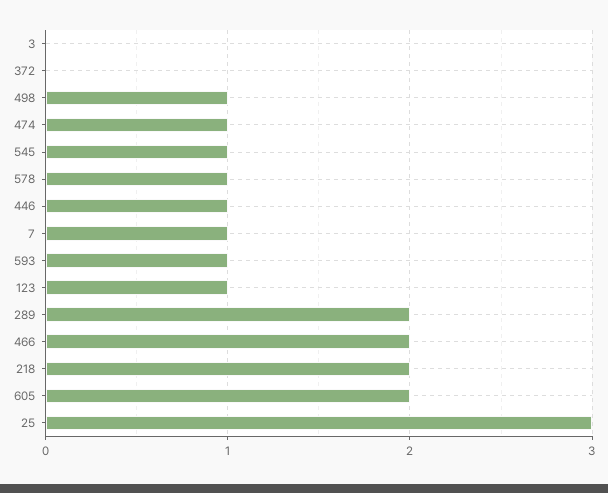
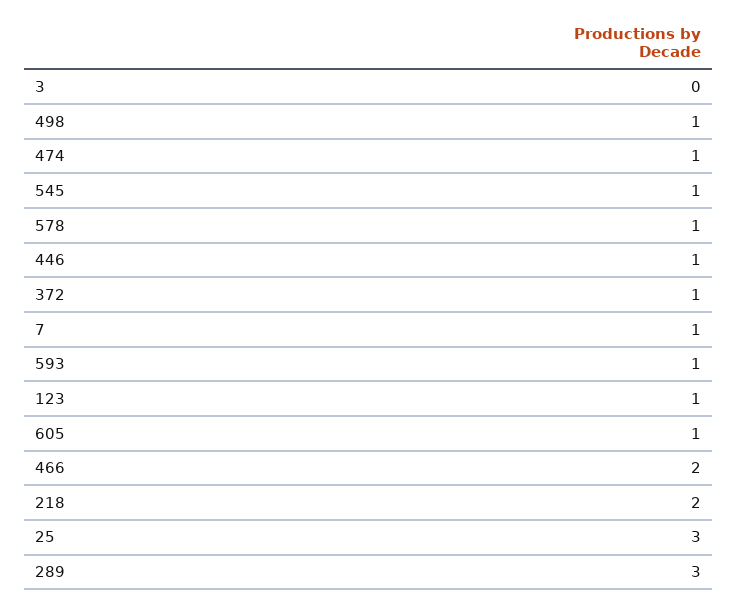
372: 0 -> 1
289: 2 -> 3
605: 2 -> 1

